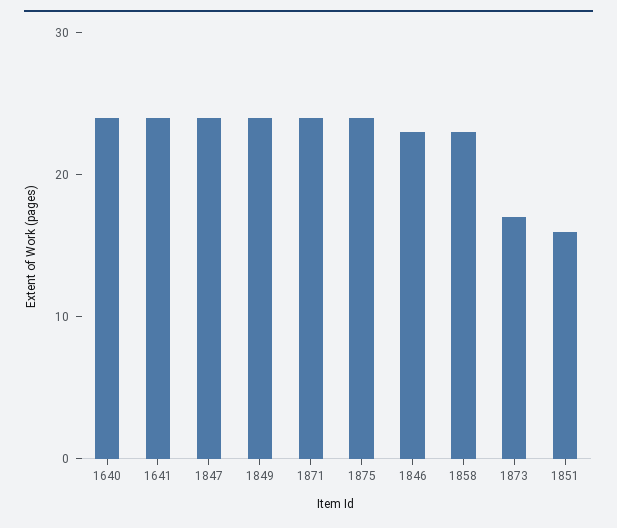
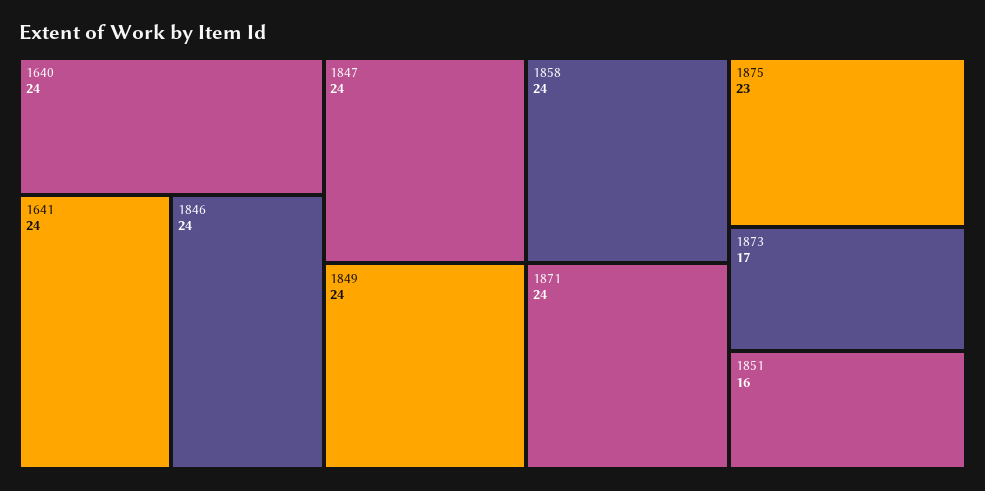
1875: 24 -> 23
1846: 23 -> 24
1858: 23 -> 24

